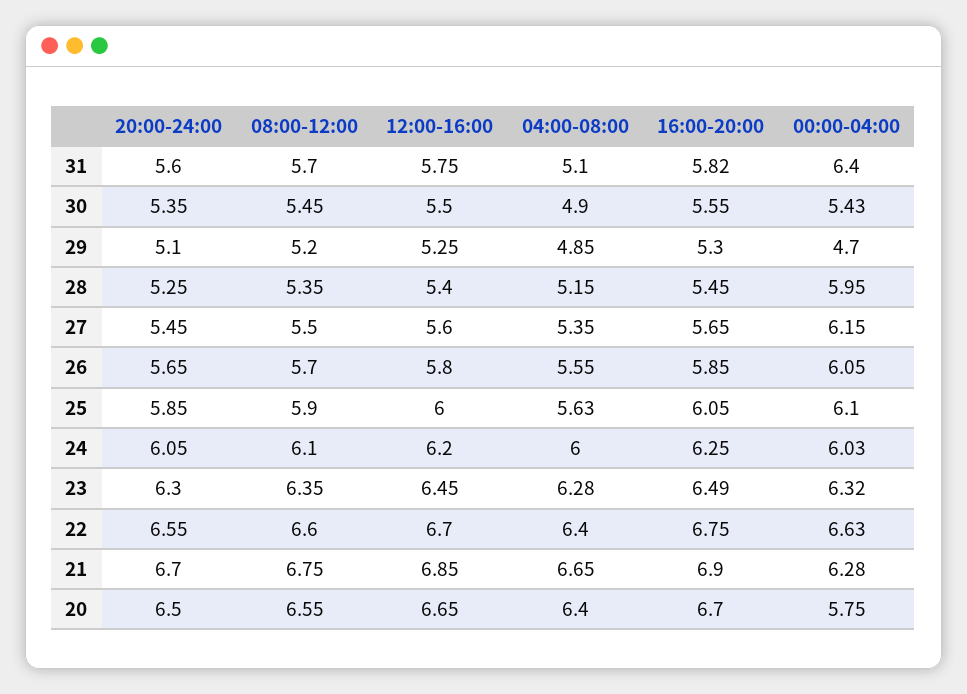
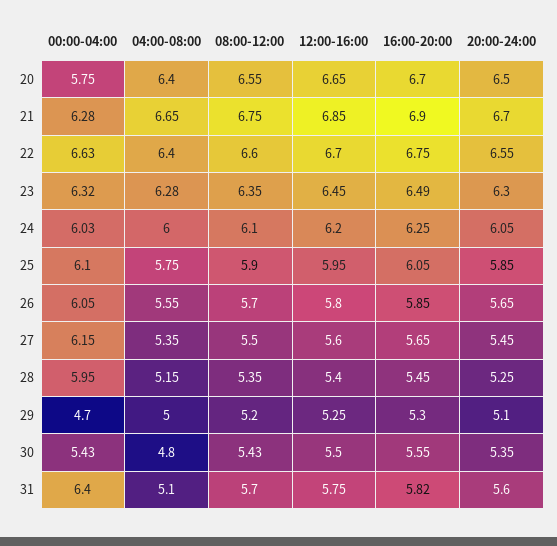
08:00-12:00, 30: 5.45 -> 5.43
04:00-08:00, 30: 4.9 -> 4.8
04:00-08:00, 29: 4.85 -> 5
12:00-16:00, 25: 6 -> 5.95
04:00-08:00, 25: 5.63 -> 5.75

